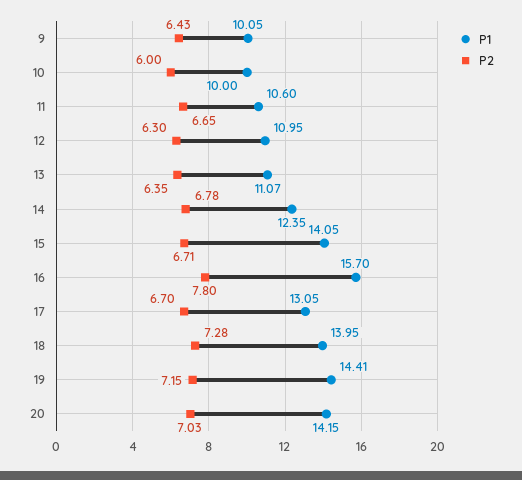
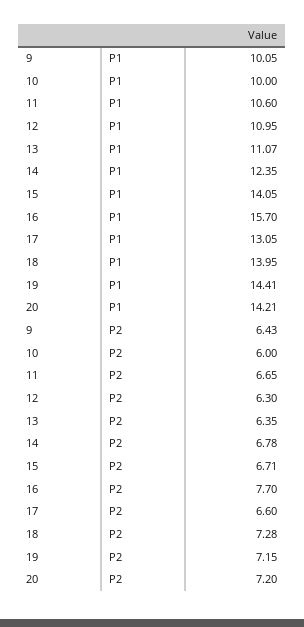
P2, 16: 7.8 -> 7.7
P2, 17: 6.7 -> 6.6
P1, 20: 14.15 -> 14.21
P2, 20: 7.03 -> 7.2

